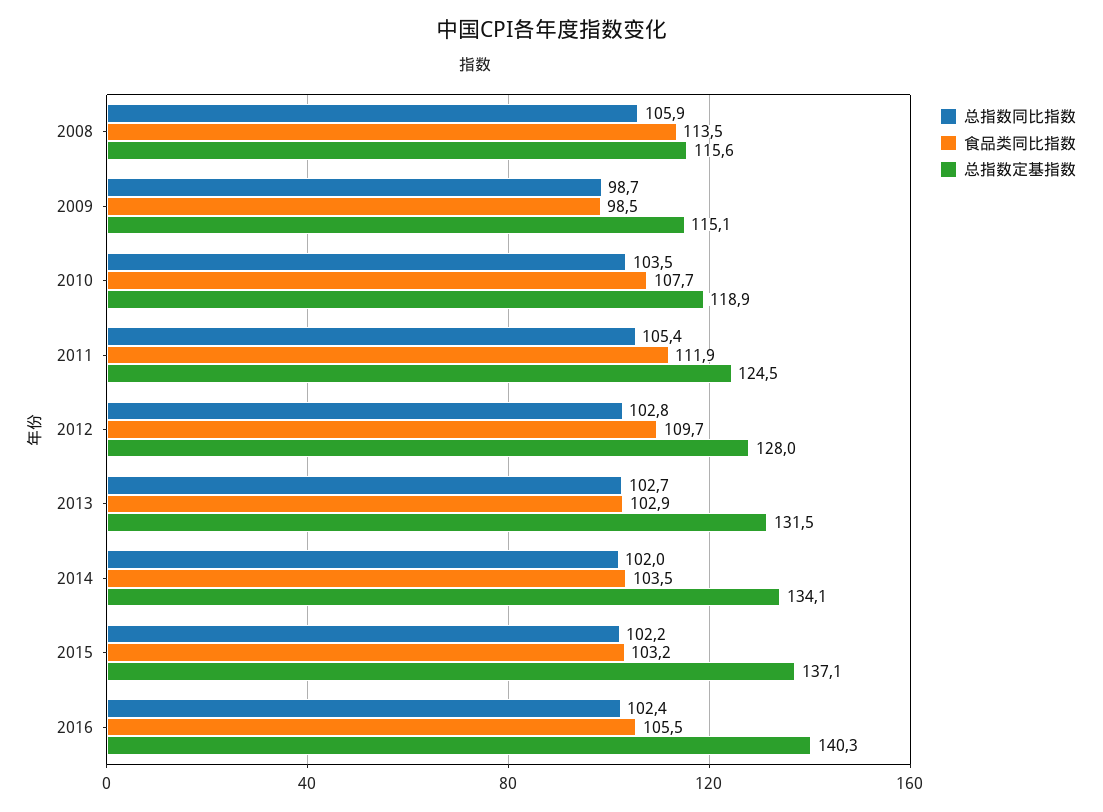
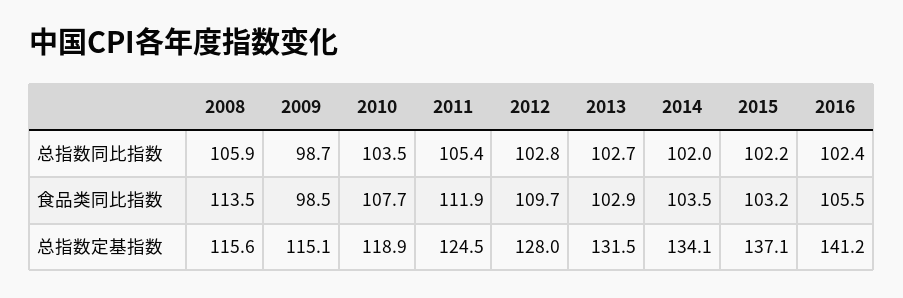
总指数定基指数, 2016: 140.3 -> 141.2

